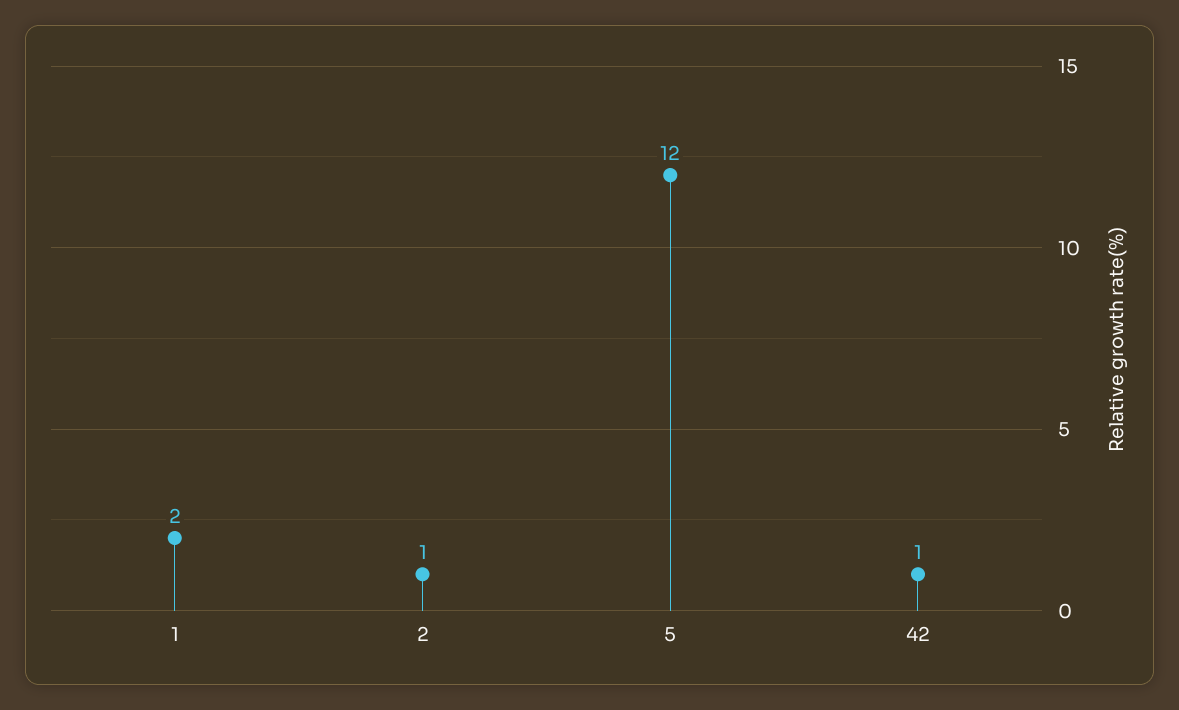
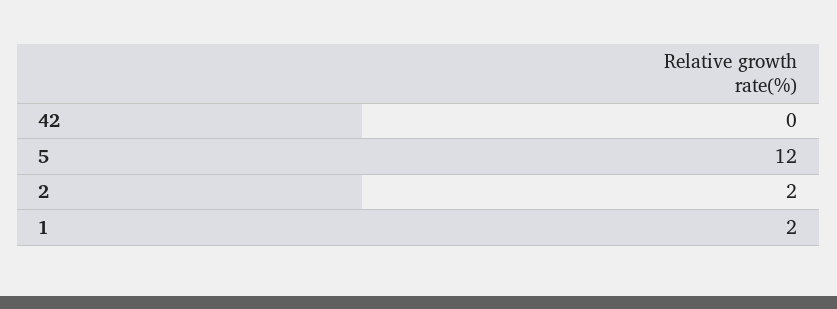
2: 1 -> 2
42: 1 -> 0

